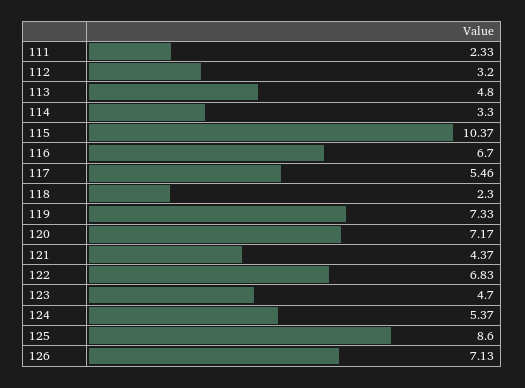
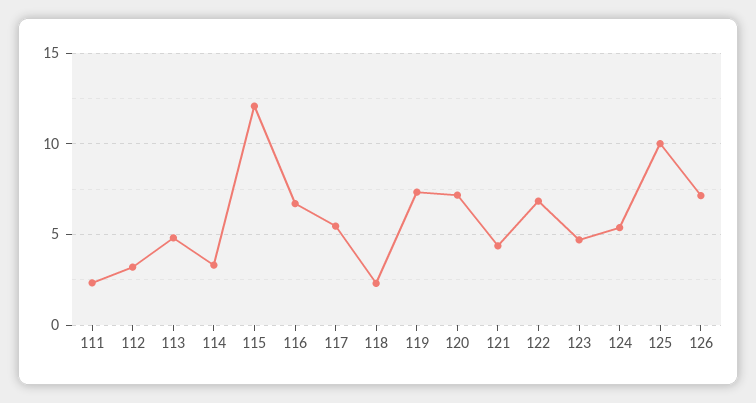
115: 10.37 -> 12
125: 8.6 -> 10

